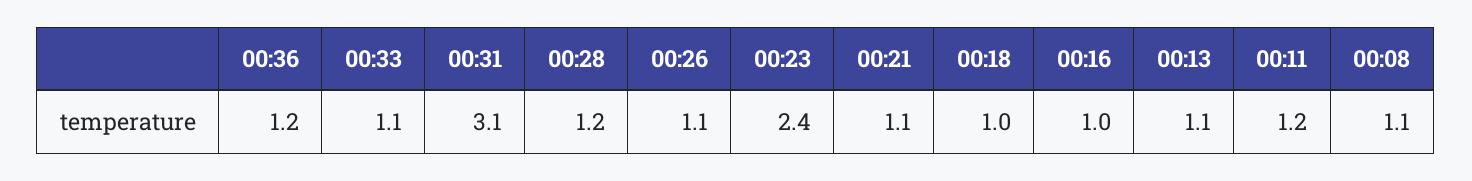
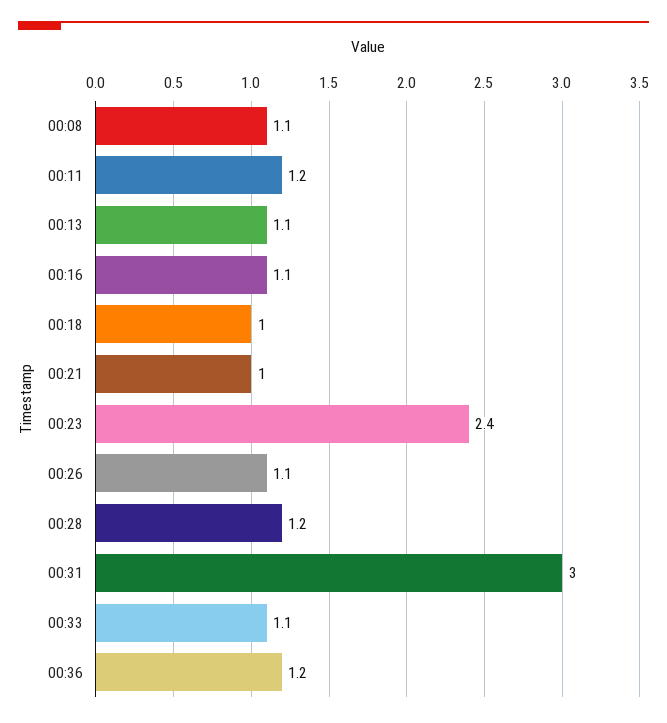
00:31: 3.1 -> 3
00:21: 1.1 -> 1
00:16: 1 -> 1.1

